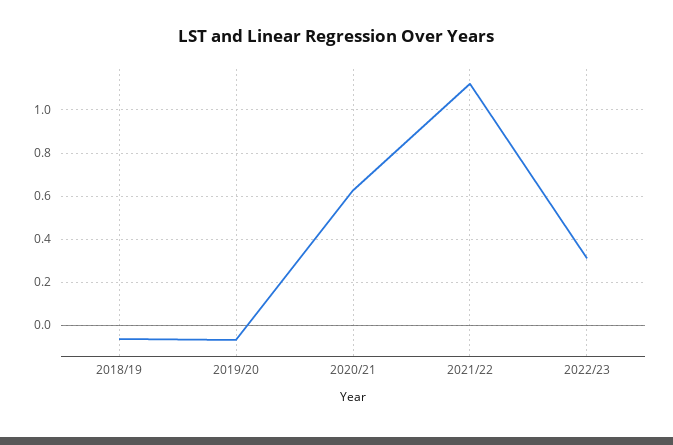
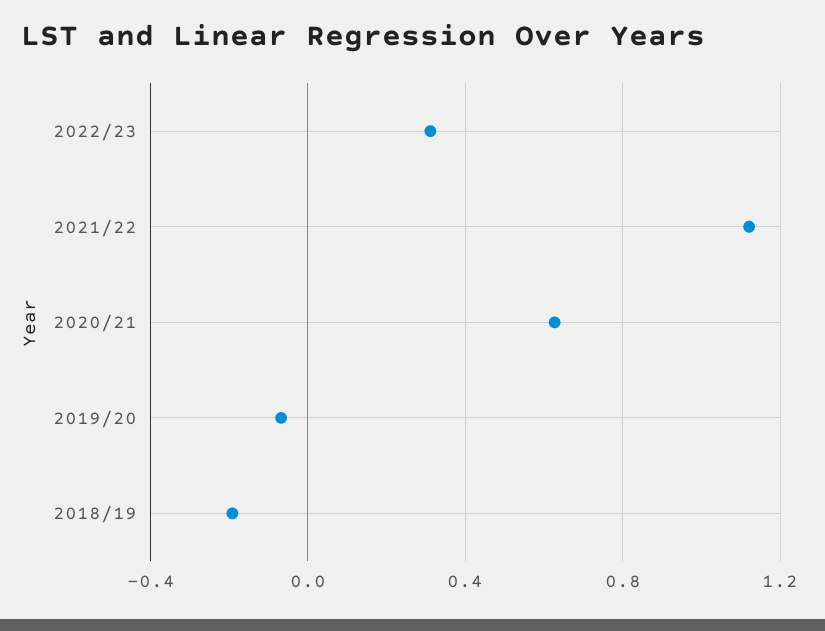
2018/19: -0.05 -> -0.2

